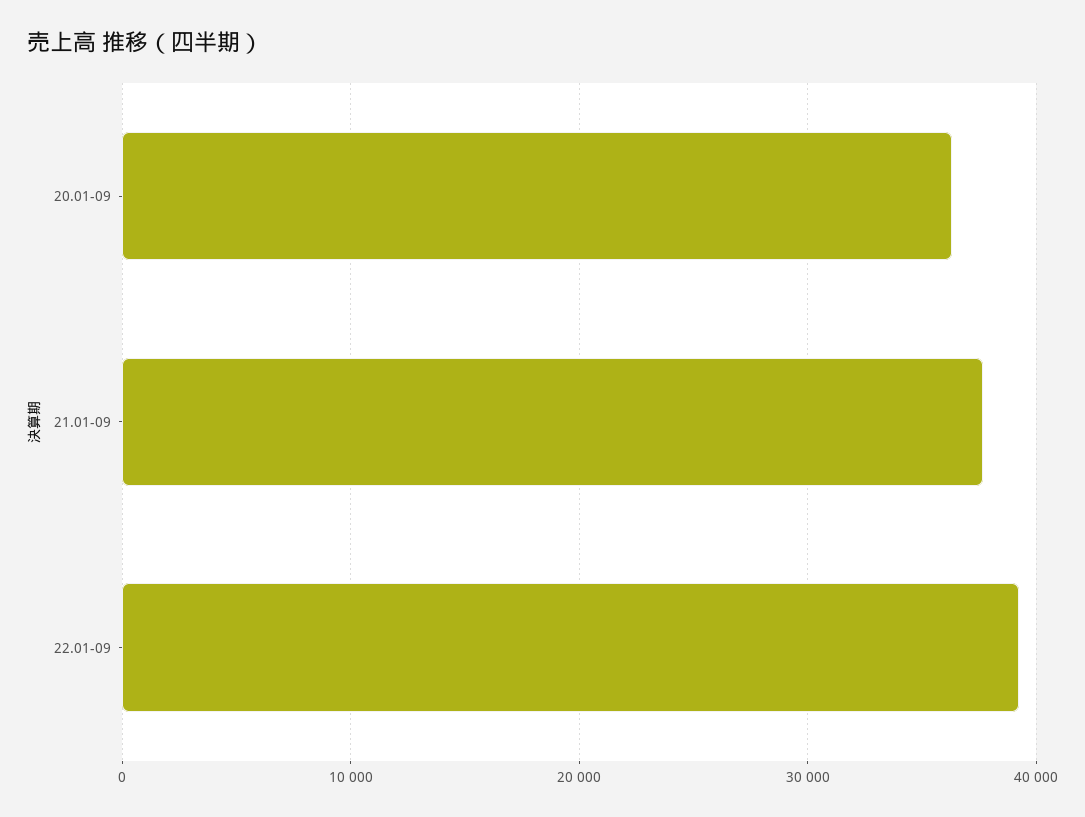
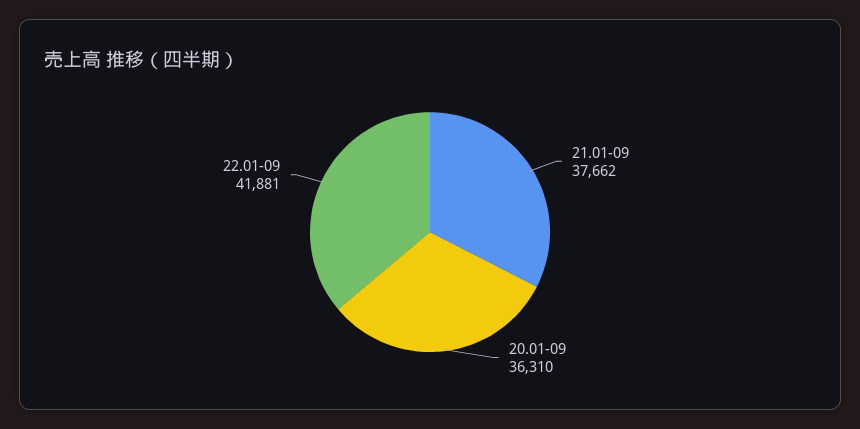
22.01-09: 39000 -> 41881

